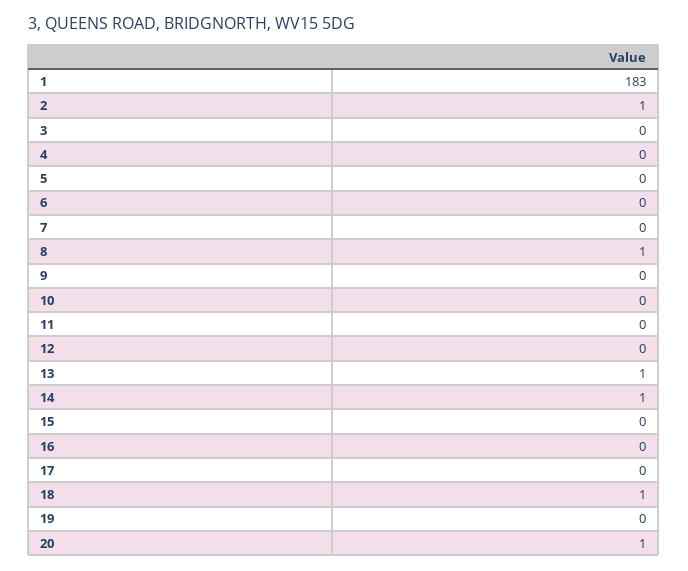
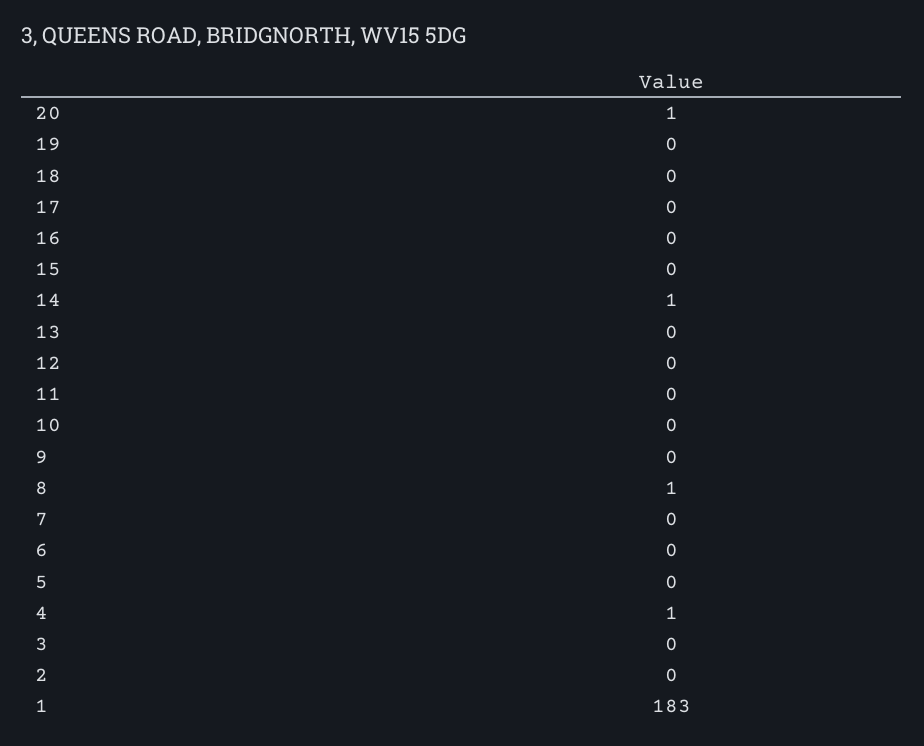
2: 1 -> 0
4: 0 -> 1
13: 1 -> 0
18: 1 -> 0

